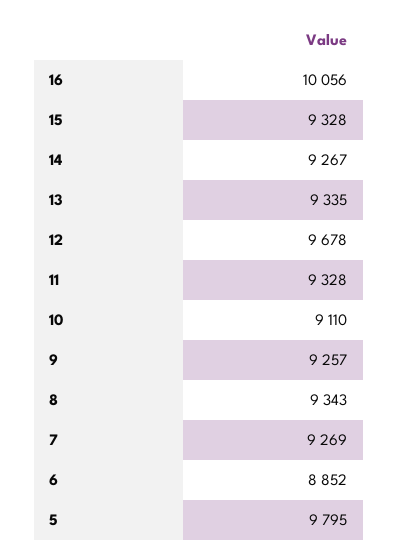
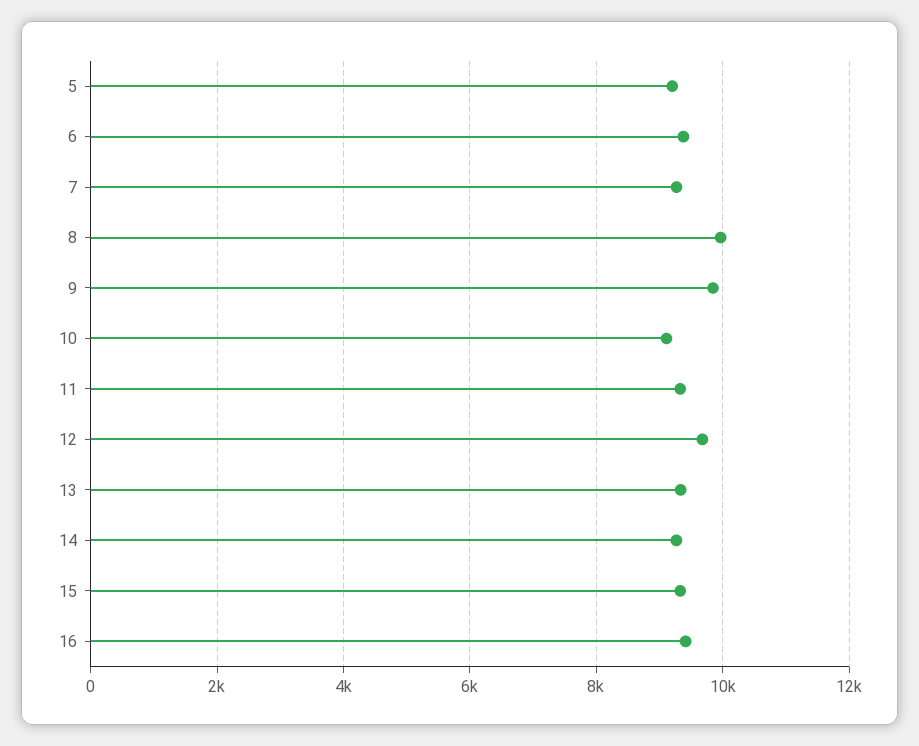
16: 10056 -> 9400
9: 9257 -> 9800
8: 9343 -> 10000
6: 8852 -> 9400
5: 9795 -> 9200

